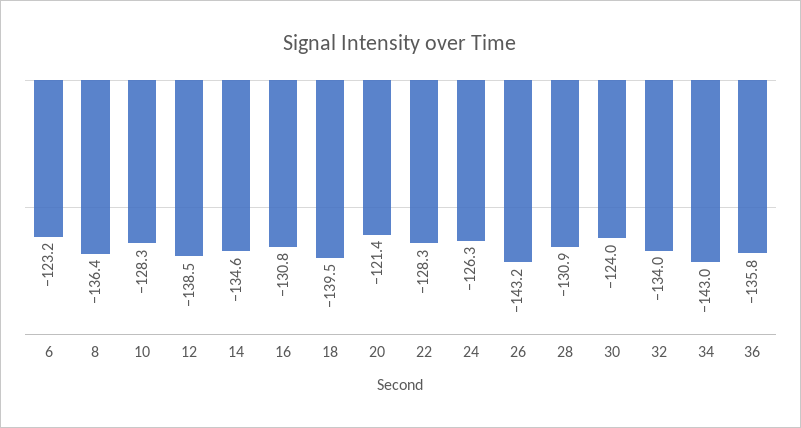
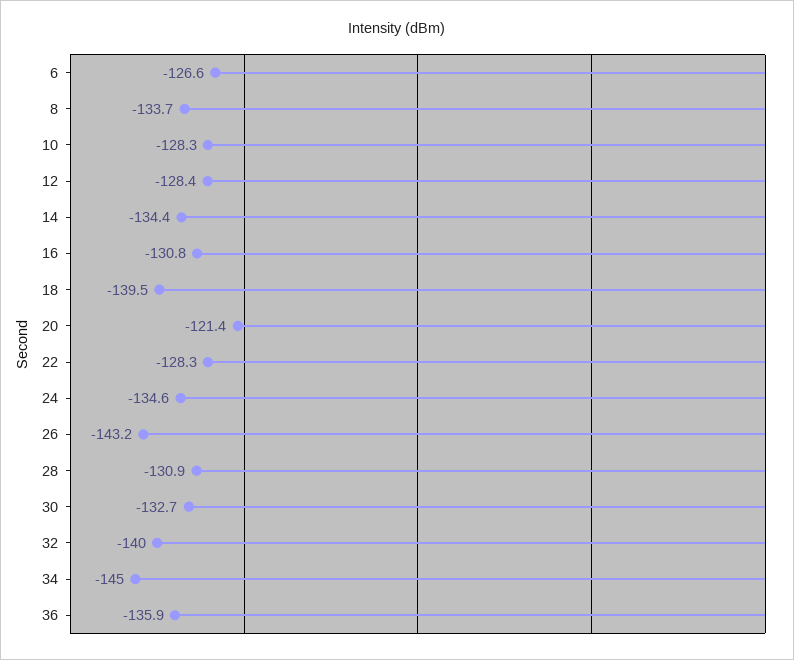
6: -123.2 -> -126.6
8: -136.4 -> -133.7
12: -138.5 -> -128.4
14: -134.6 -> -134.4
24: -126.3 -> -134.6
30: -124 -> -132.7
32: -134 -> -140
34: -143 -> -145
36: -135.8 -> -135.9

